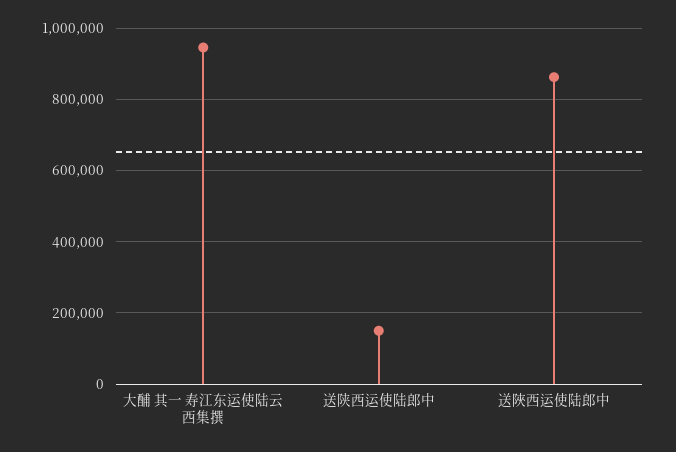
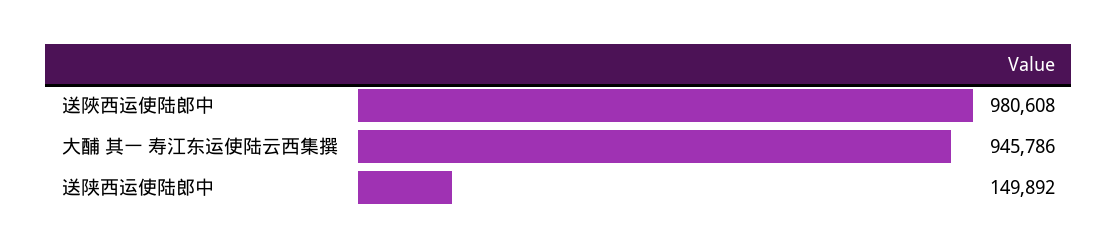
送陜西运使陆郎中: 860000 -> 980608

